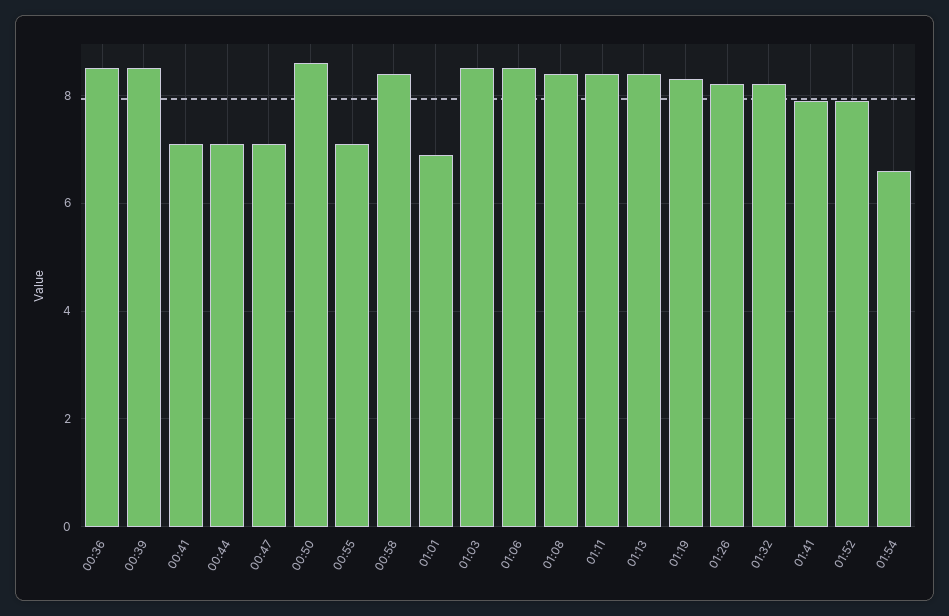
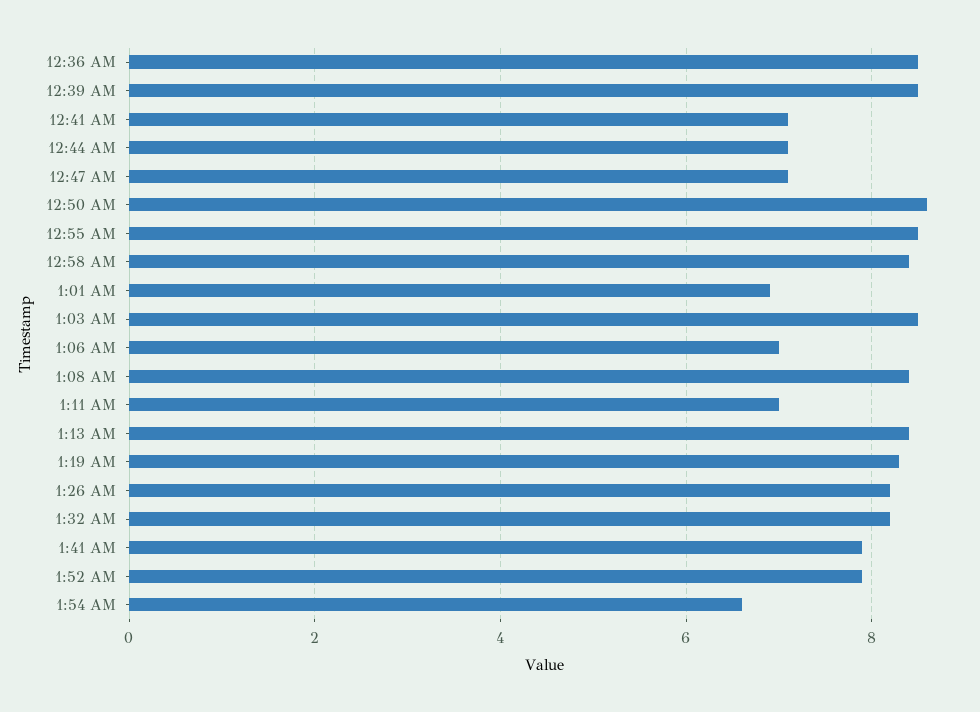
00:55: 7 -> 8.5
01:06: 8.5 -> 7
01:11: 8.5 -> 7

